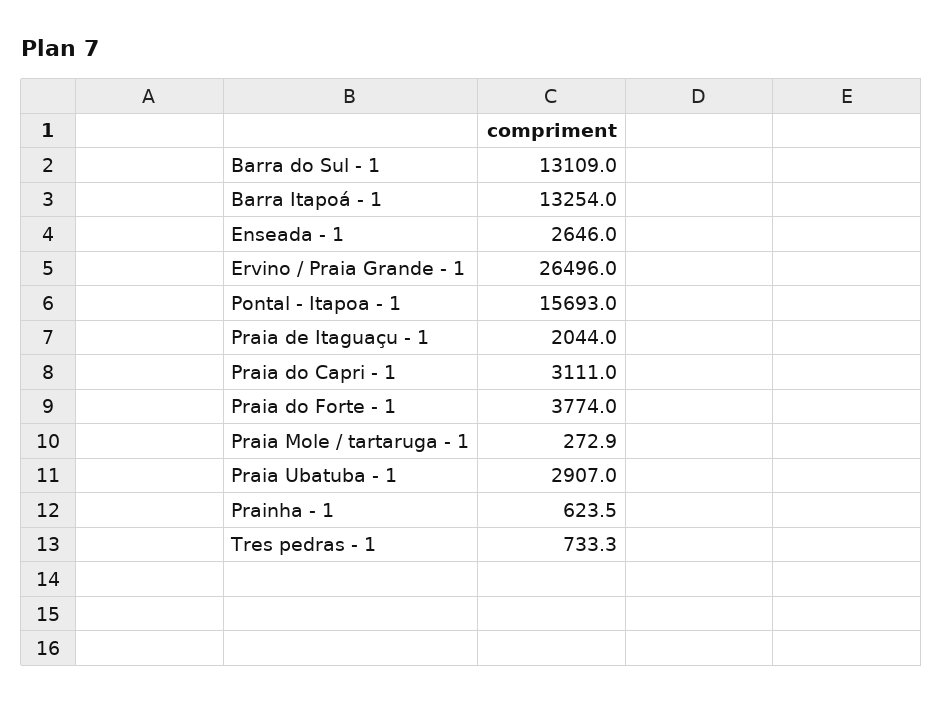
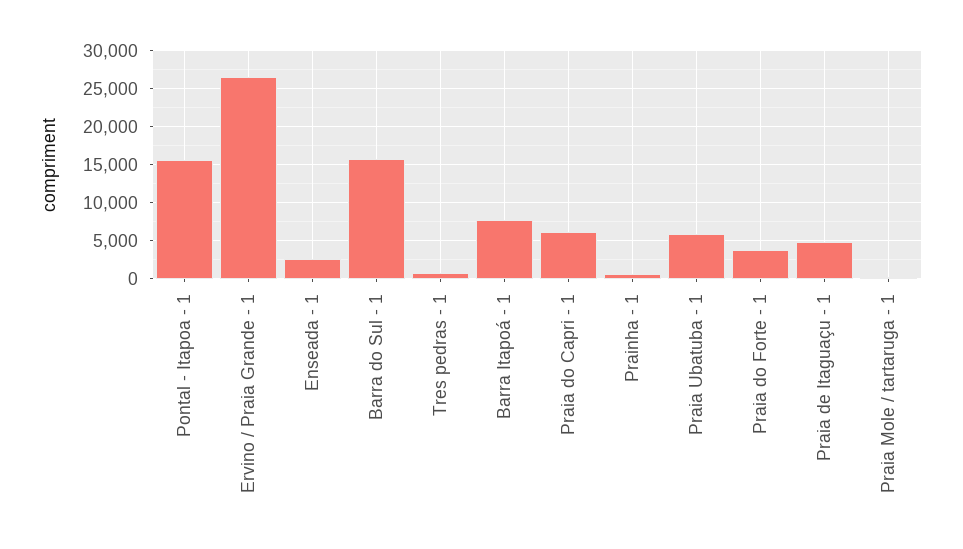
Barra do Sul - 1: 13109 -> 16000
Barra Itapoá - 1: 13254 -> 8000
Praia de Itaguaçu - 1: 2044 -> 5000
Praia do Capri - 1: 3111 -> 6000
Praia Ubatuba - 1: 2907 -> 6000

